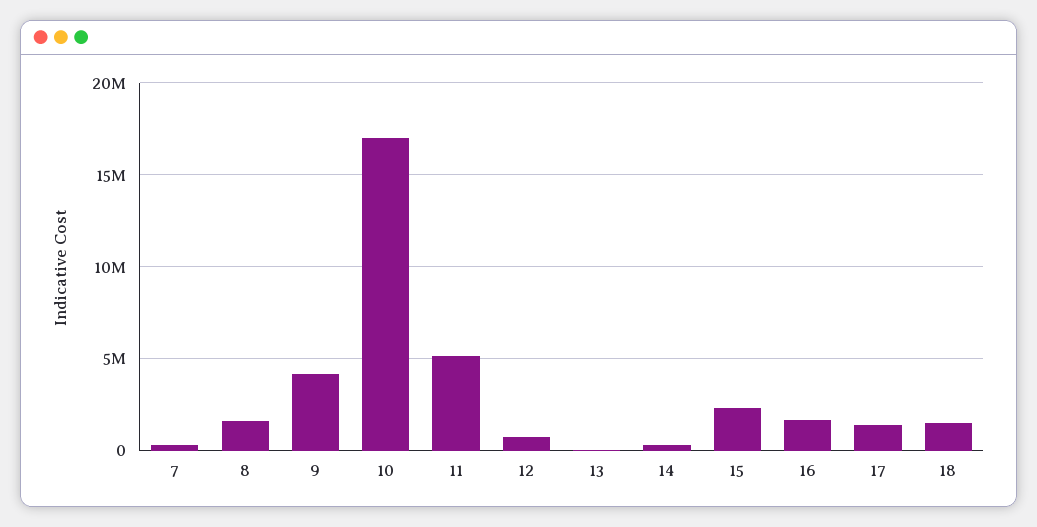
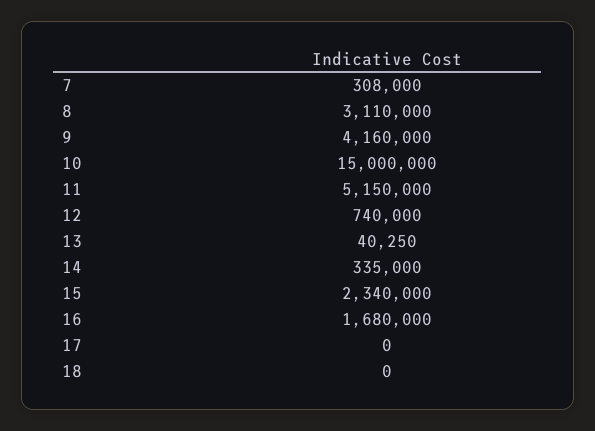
8: 1500000 -> 3110000
10: 17000000 -> 15000000
17: 1500000 -> 0
18: 1500000 -> 0

